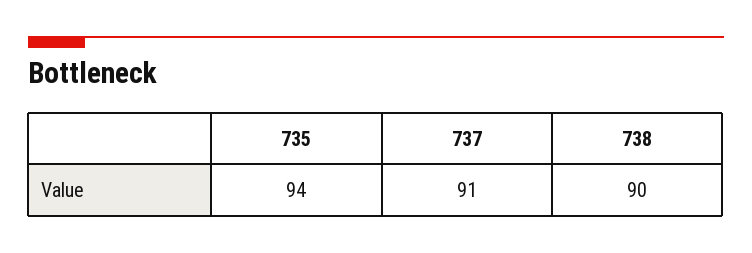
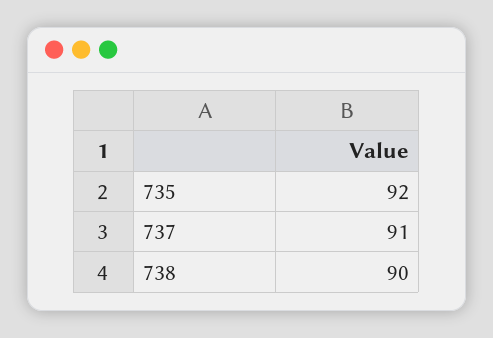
735: 94 -> 92

